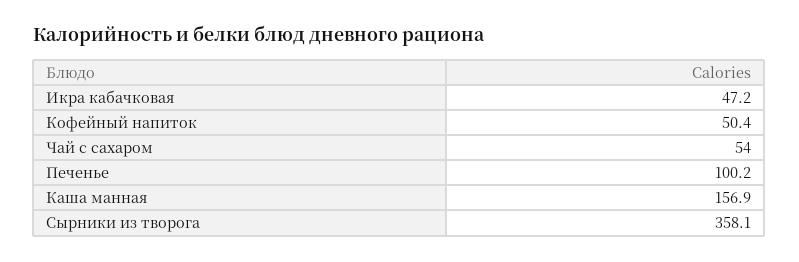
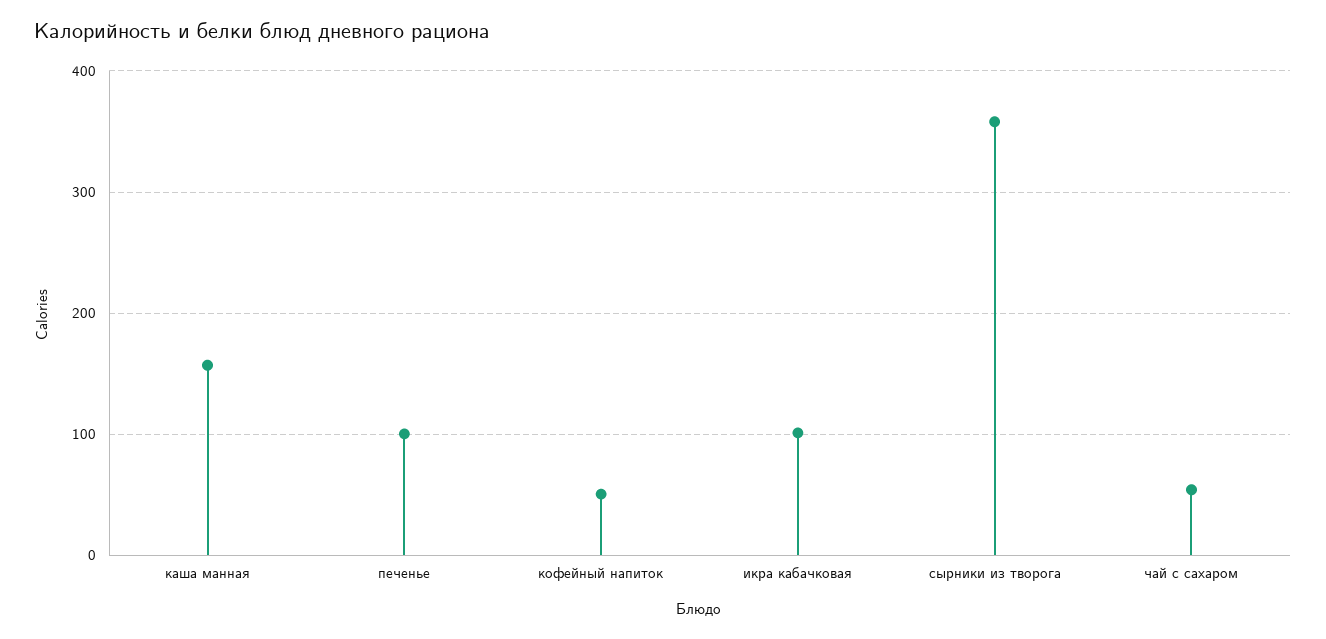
Икра кабачковая: 47.2 -> 100

